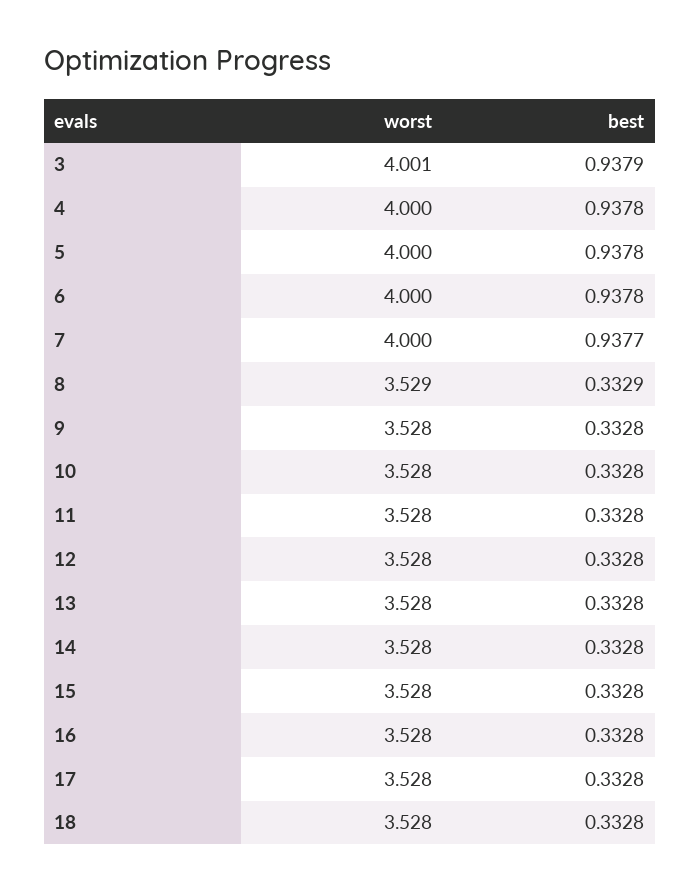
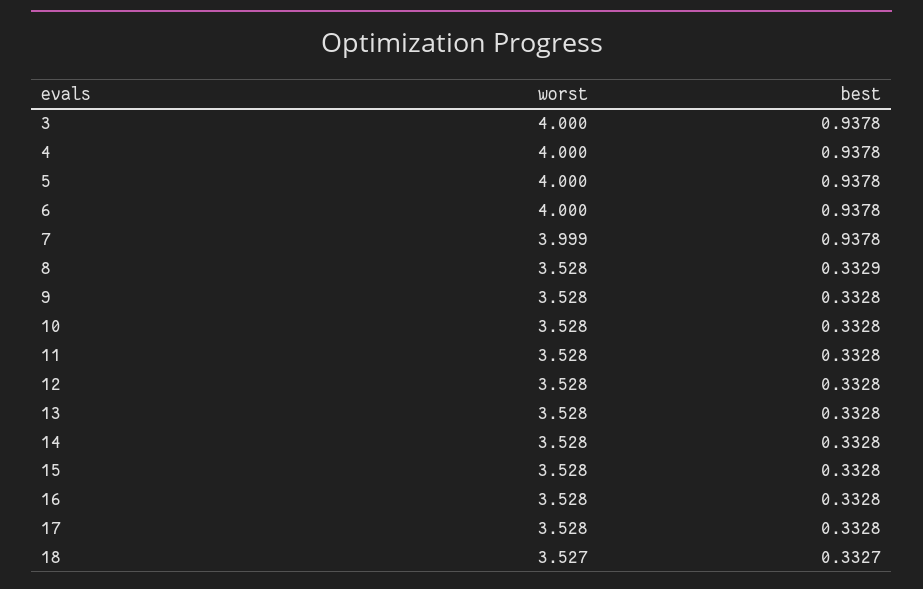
worst, 3: 4.001 -> 4
best, 3: 0.9379 -> 0.9378
worst, 7: 4 -> 3.999
best, 7: 0.9377 -> 0.9378
worst, 8: 3.529 -> 3.528
worst, 18: 3.528 -> 3.527
best, 18: 0.3328 -> 0.3327

